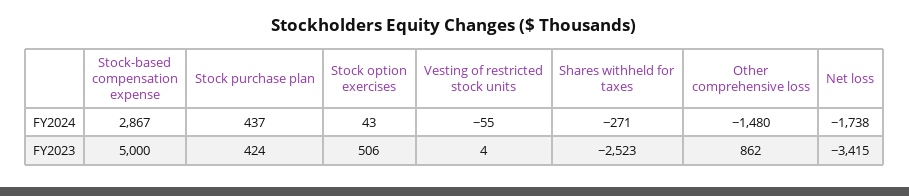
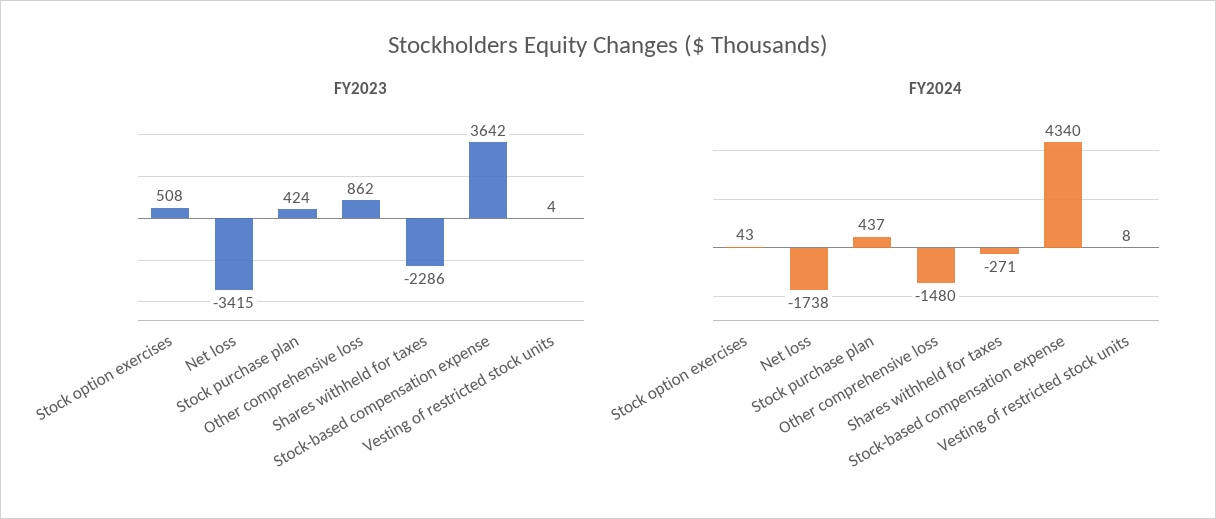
FY2024, Stock-based compensation expense: 2867 -> 4340
FY2024, Vesting of restricted stock units: -55 -> 8
FY2023, Stock-based compensation expense: 5000 -> 3642
FY2023, Stock option exercises: 506 -> 508
FY2023, Shares withheld for taxes: -2523 -> -2286

